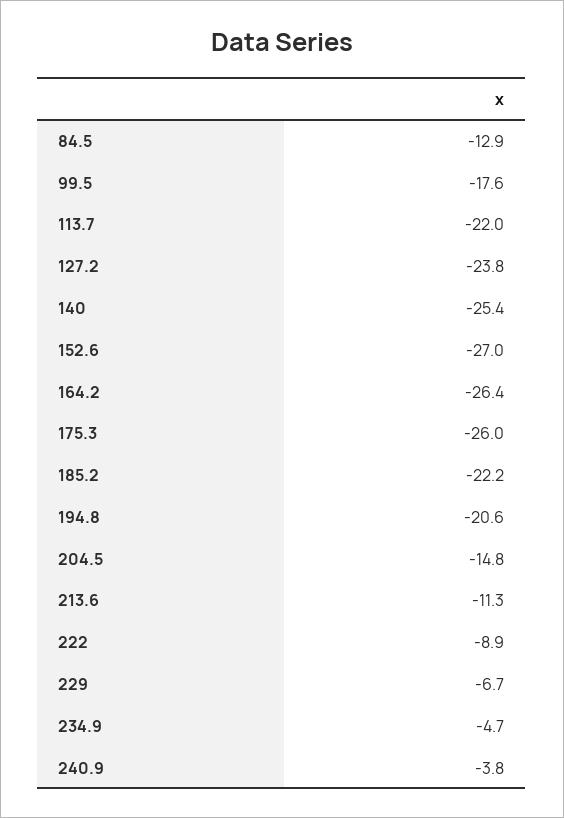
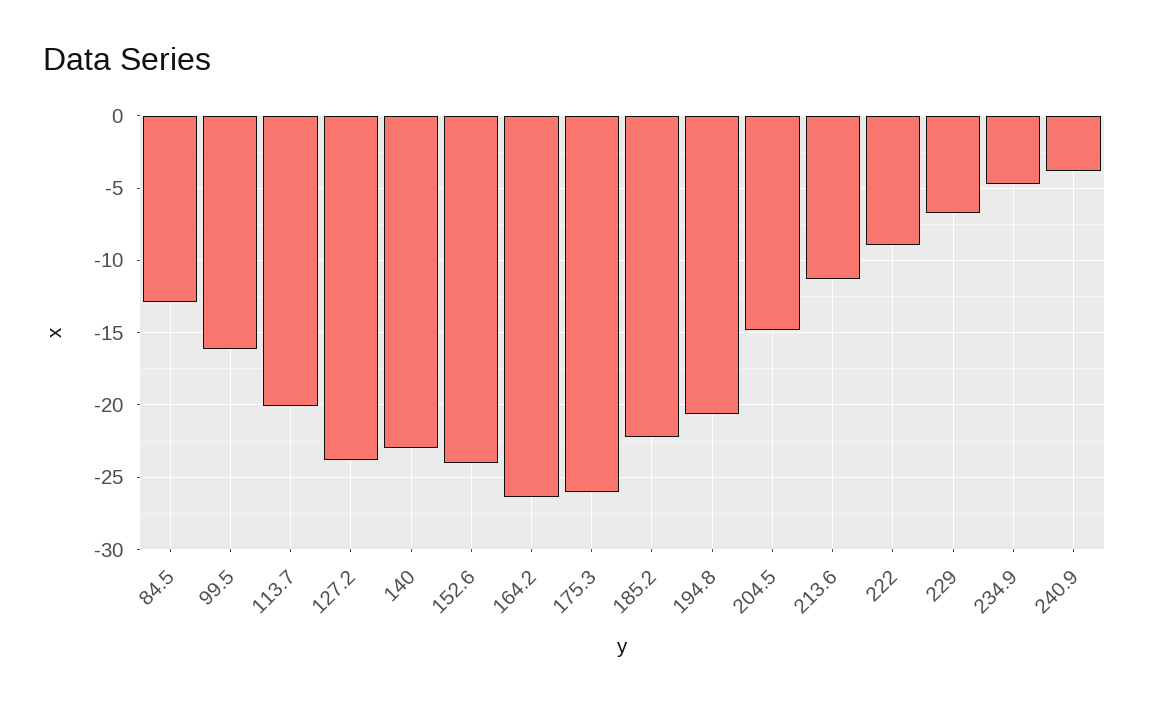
99.5: -17.6 -> -16
113.7: -22 -> -20
140: -25.4 -> -23
152.6: -27 -> -24

